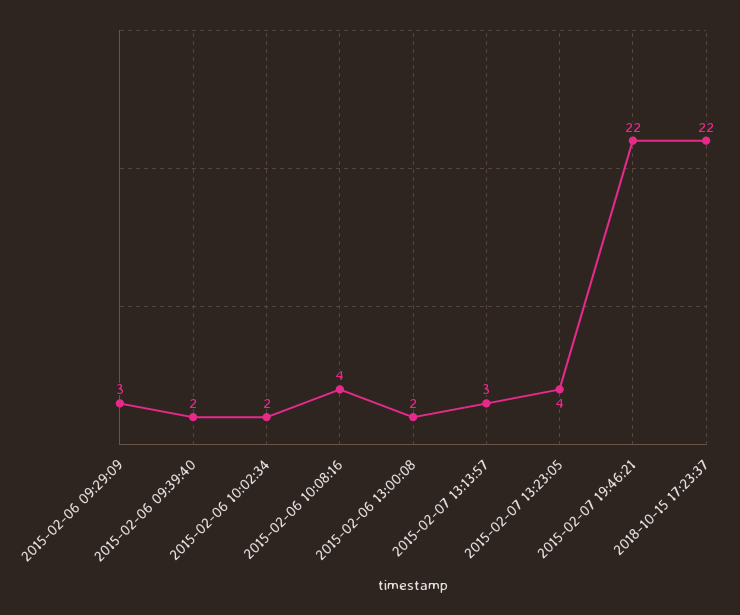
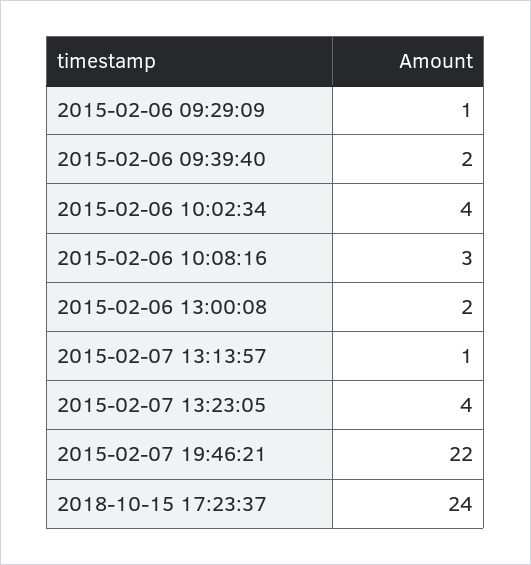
2015-02-06 09:29:09: 3 -> 1
2015-02-06 10:02:34: 2 -> 4
2015-02-06 10:08:16: 4 -> 3
2015-02-07 13:13:57: 3 -> 1
2018-10-15 17:23:37: 22 -> 24

